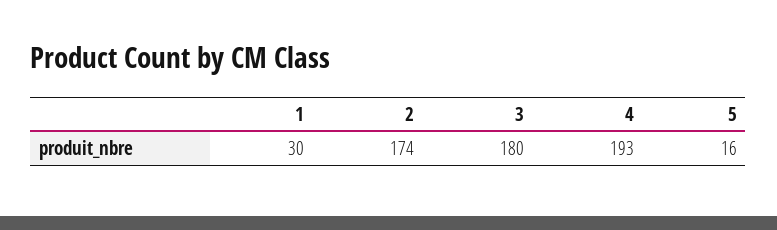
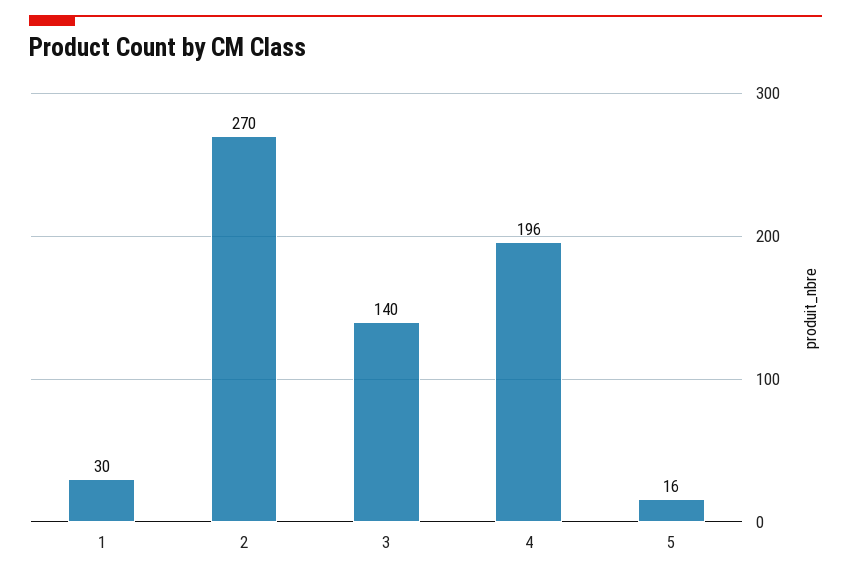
2: 174 -> 270
3: 180 -> 140
4: 193 -> 196

